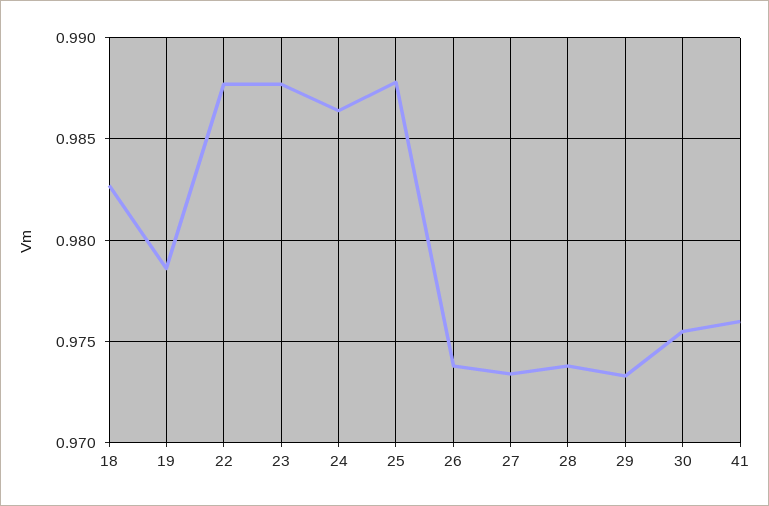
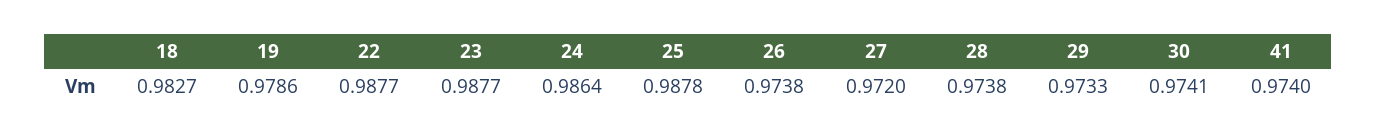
27: 0.9735 -> 0.972
30: 0.9755 -> 0.9741
41: 0.976 -> 0.974

